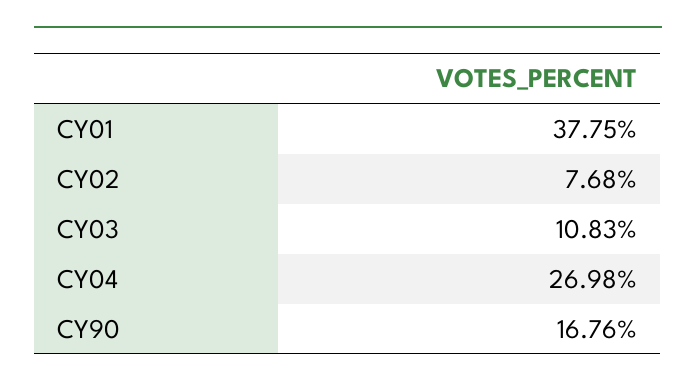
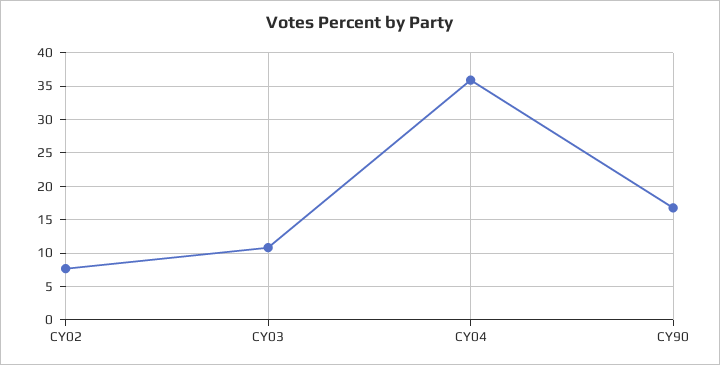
CY01: 37.75 -> none
CY04: 26.98 -> 36

